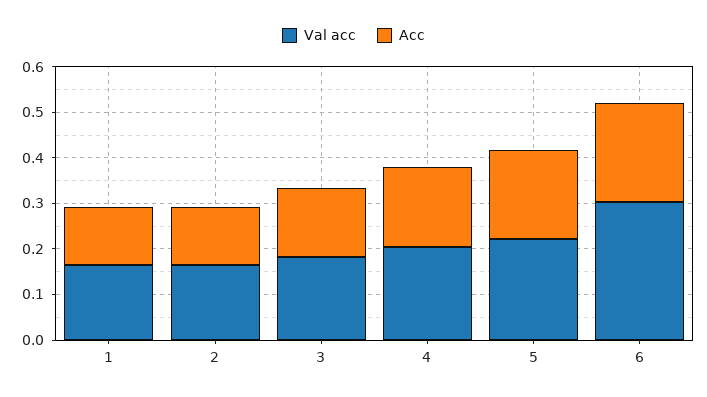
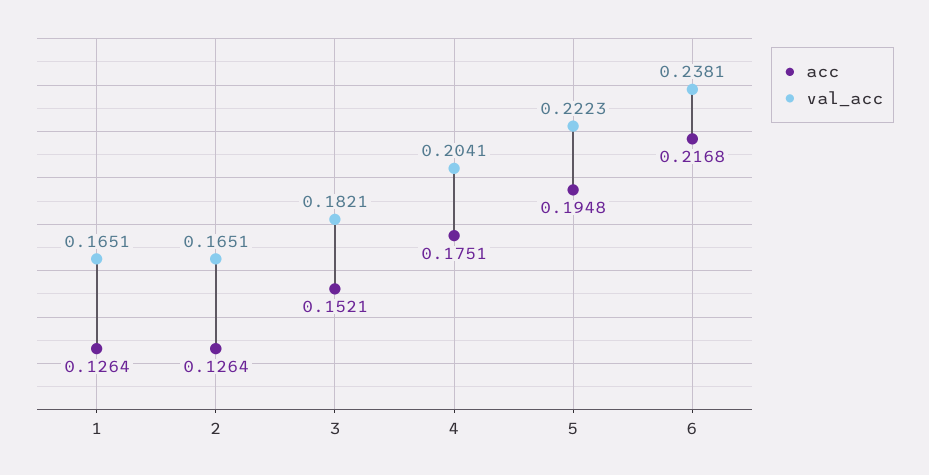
Val acc, 6: 0.3 -> 0.2381

